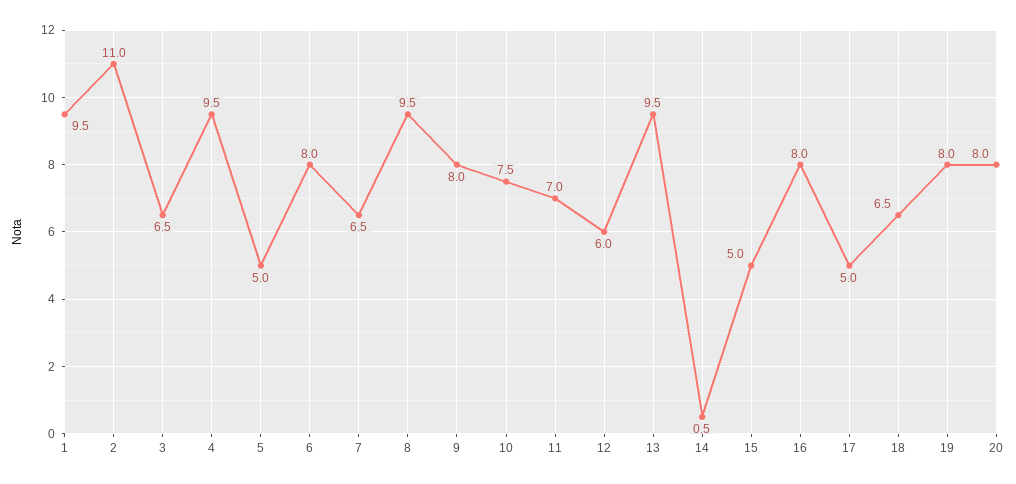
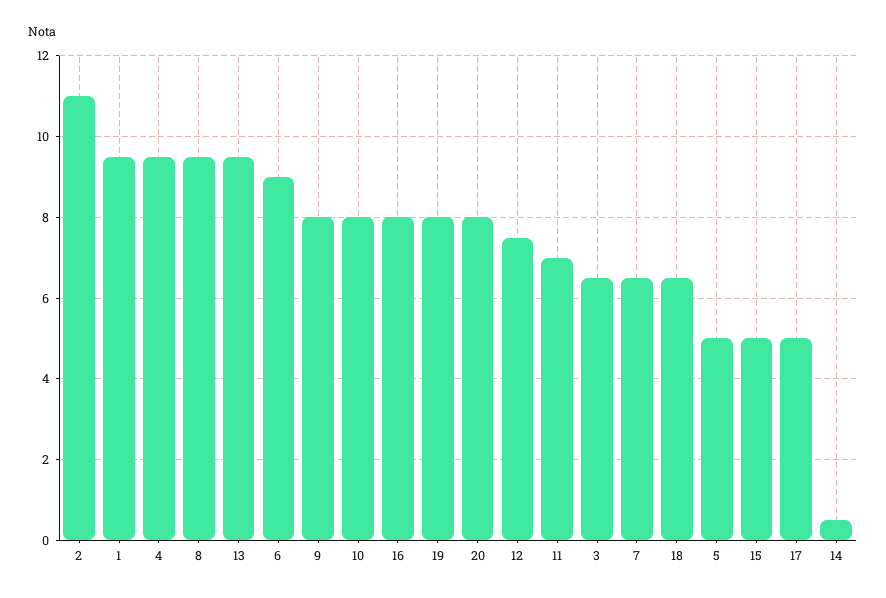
6: 8 -> 9
10: 7.5 -> 8
12: 6 -> 7.5

